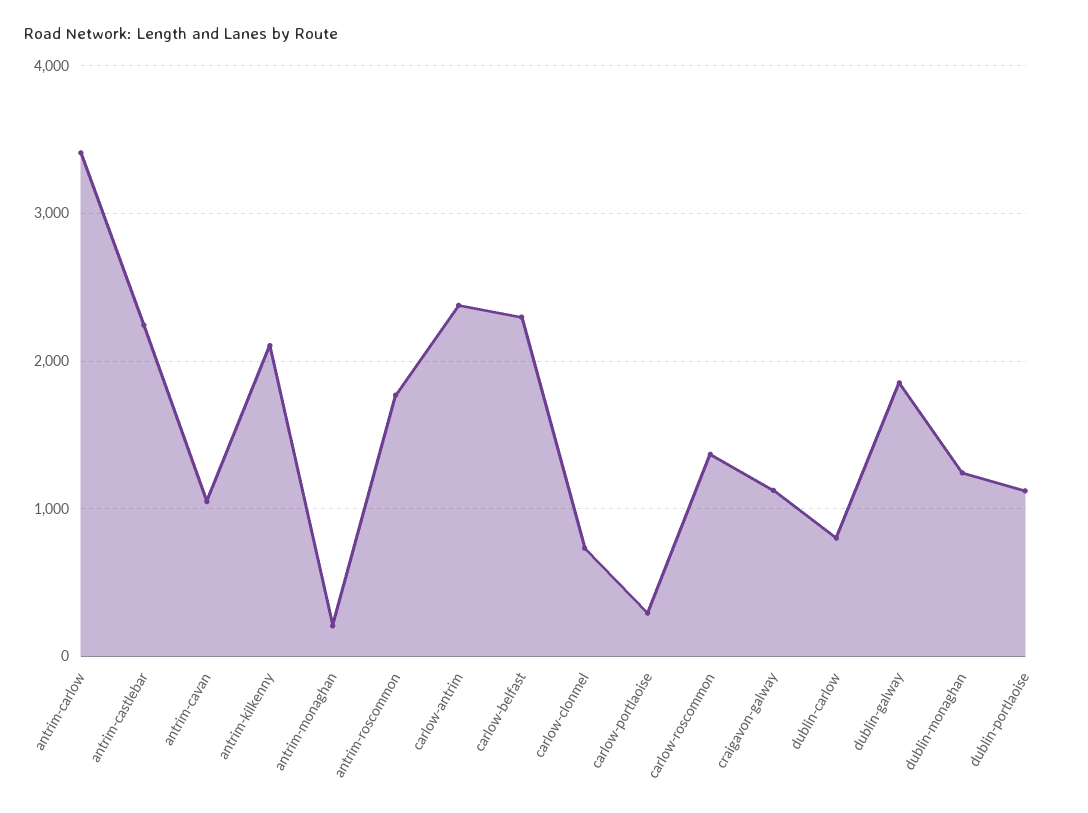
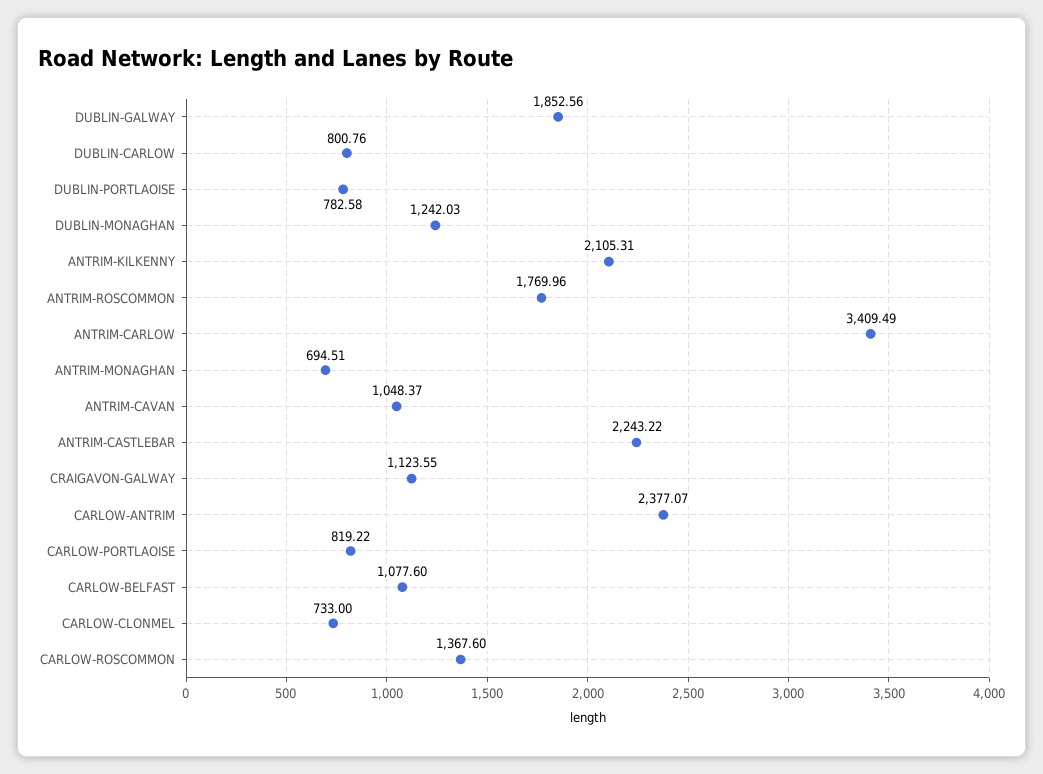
antrim-monaghan: 200 -> 694.51
carlow-belfast: 2300 -> 1077.6
carlow-portlaoise: 300 -> 819.22
dublin-portlaoise: 1100 -> 782.58

